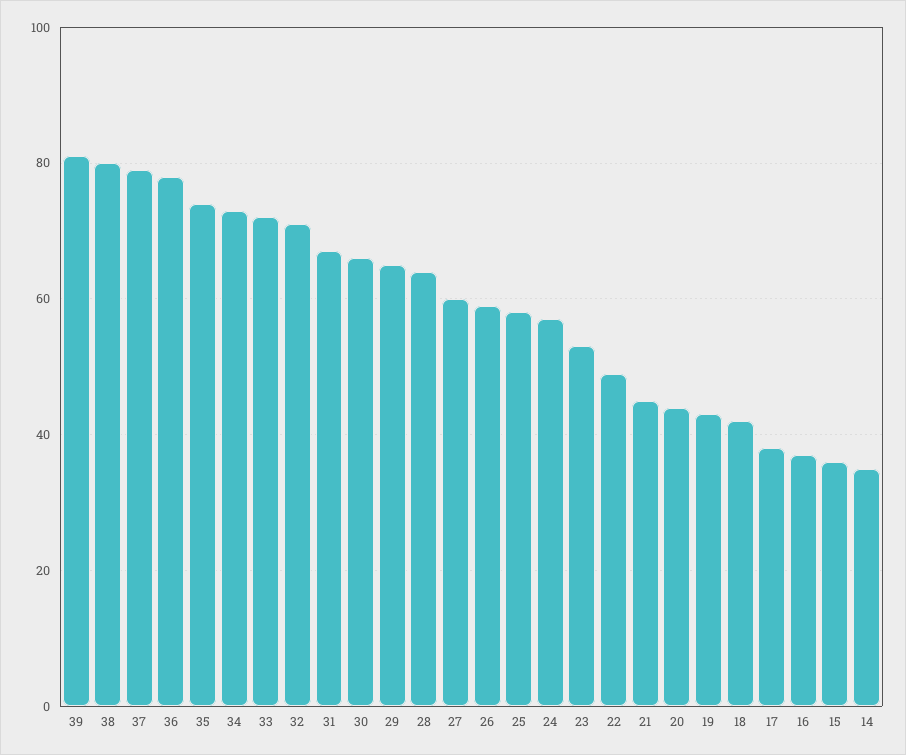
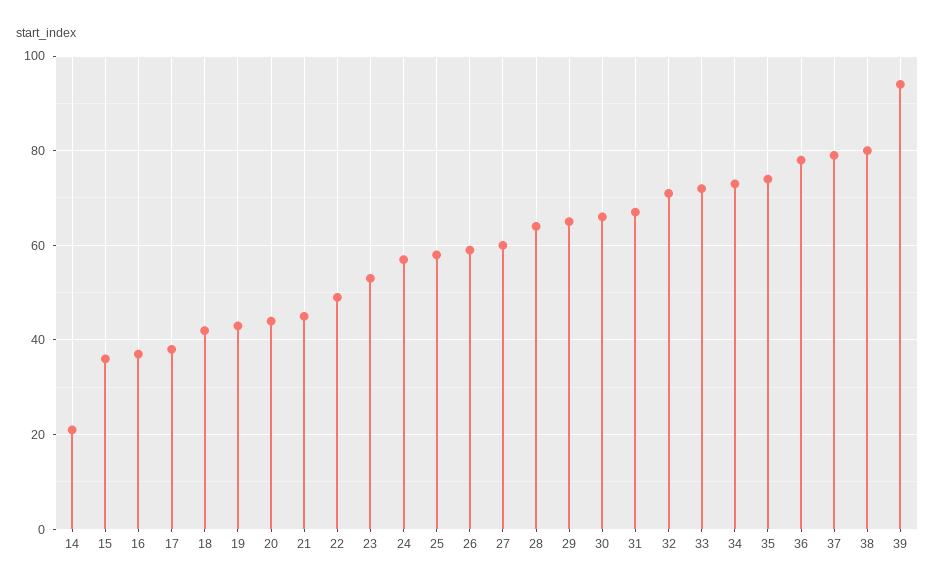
39: 80 -> 95
14: 35 -> 20

